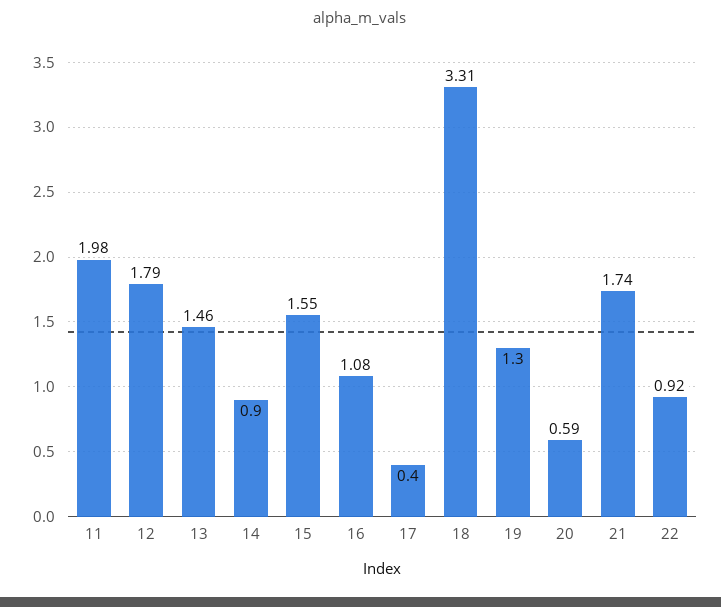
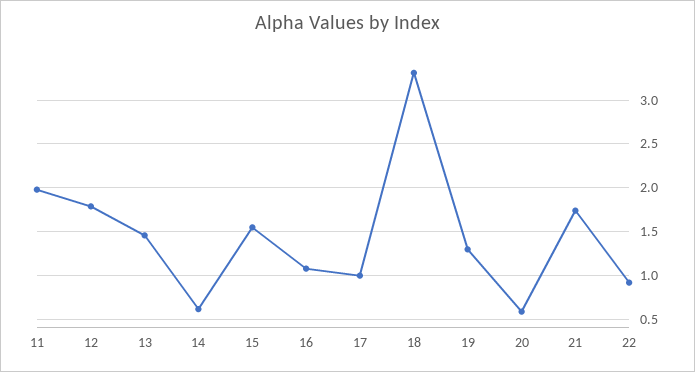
14: 0.9 -> 0.6
17: 0.4 -> 1

